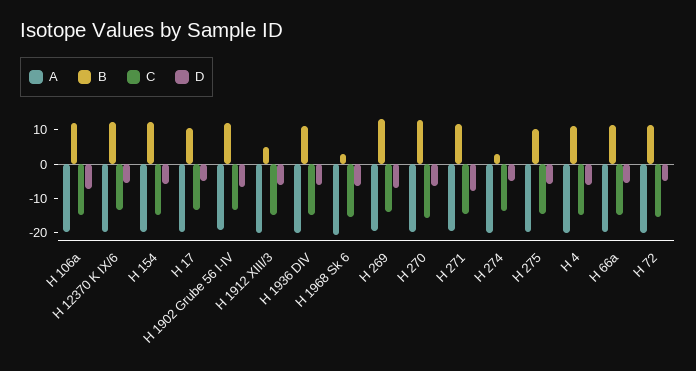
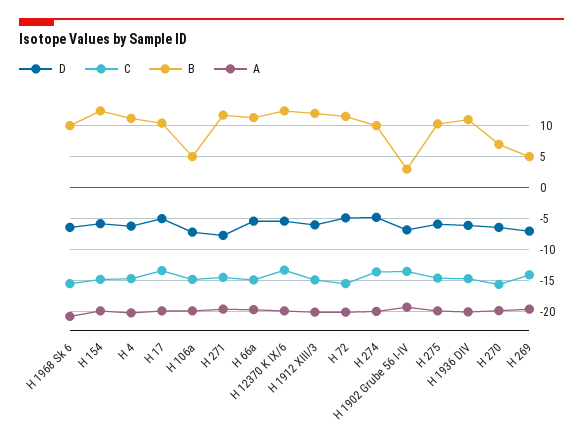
B, H 106a: 12.5 -> 5
B, H 1902 Grube 56 I-IV: 12.5 -> 3
B, H 1912 XIII/3: 5 -> 12
B, H 1968 Sk 6: 2.5 -> 10
B, H 269: 12.5 -> 5
B, H 270: 12.5 -> 7
B, H 274: 2.5 -> 10

